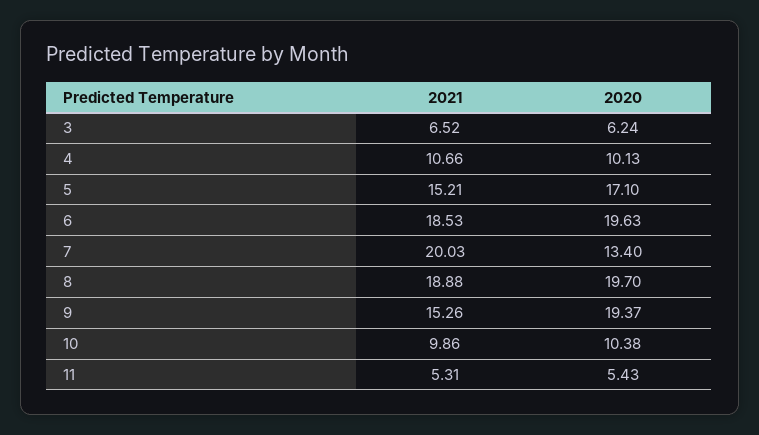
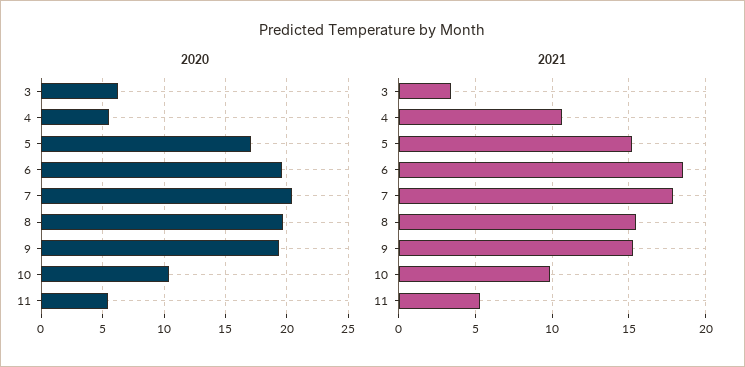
2021, 3: 6.52 -> 3.5
2020, 4: 10.13 -> 5.5
2021, 7: 20.03 -> 18
2020, 7: 13.4 -> 20.5
2021, 8: 18.88 -> 15.5

